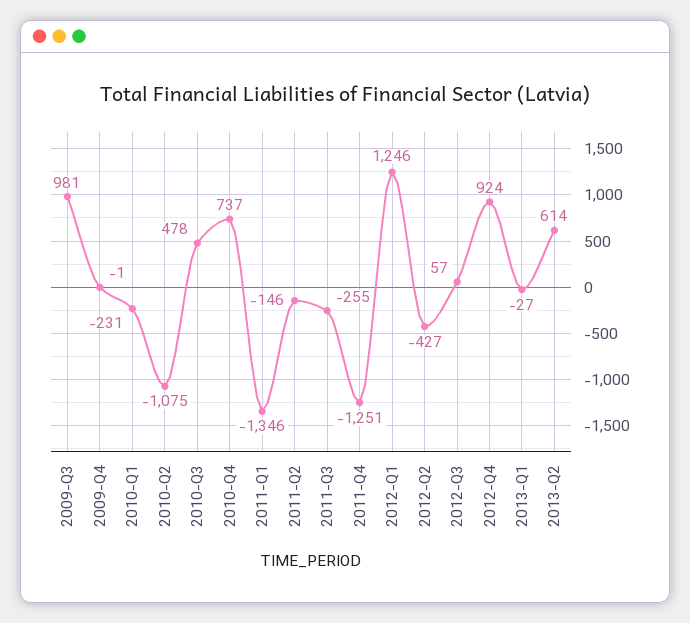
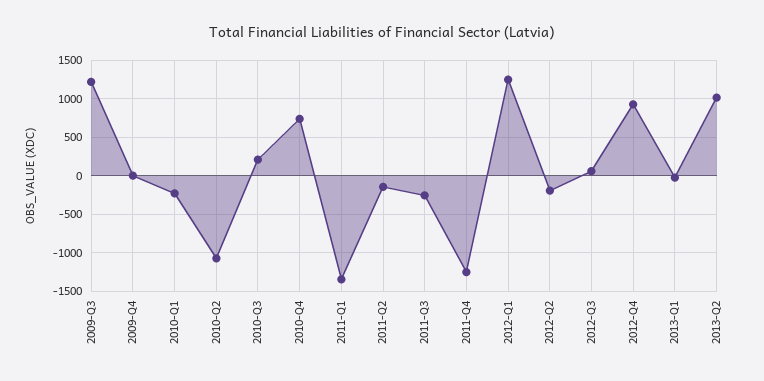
2009-Q3: 981 -> 1200
2010-Q3: 478 -> 200
2012-Q2: -427 -> -200
2013-Q2: 614 -> 1000

